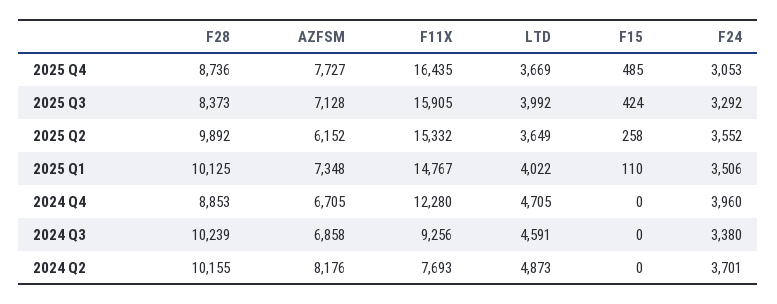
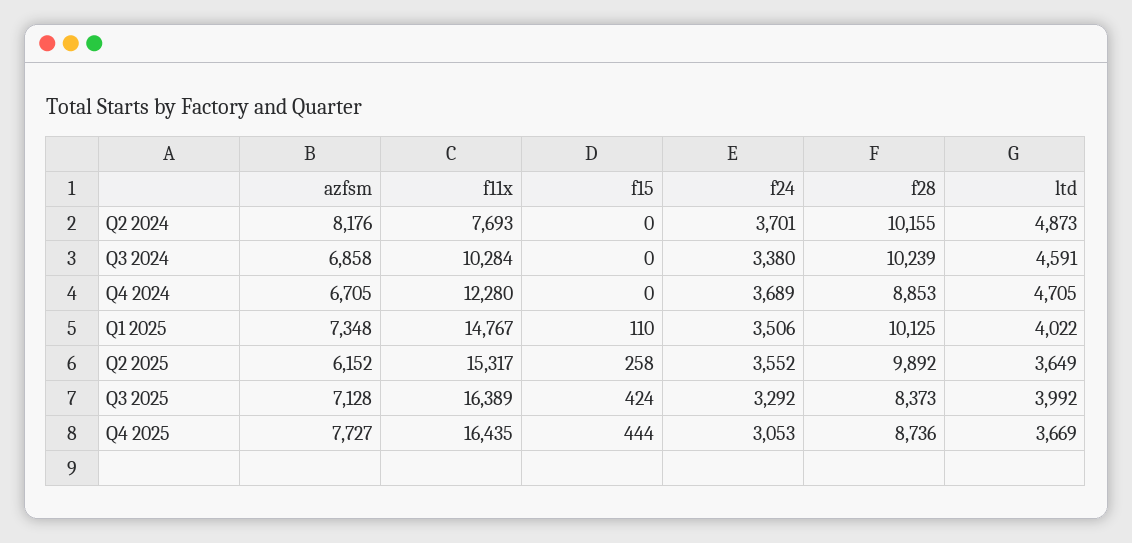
F15, 2025 Q4: 485 -> 444
F11X, 2025 Q3: 15905 -> 16389
F11X, 2025 Q2: 15332 -> 15317
F24, 2024 Q4: 3960 -> 3689
F11X, 2024 Q3: 9256 -> 10284

